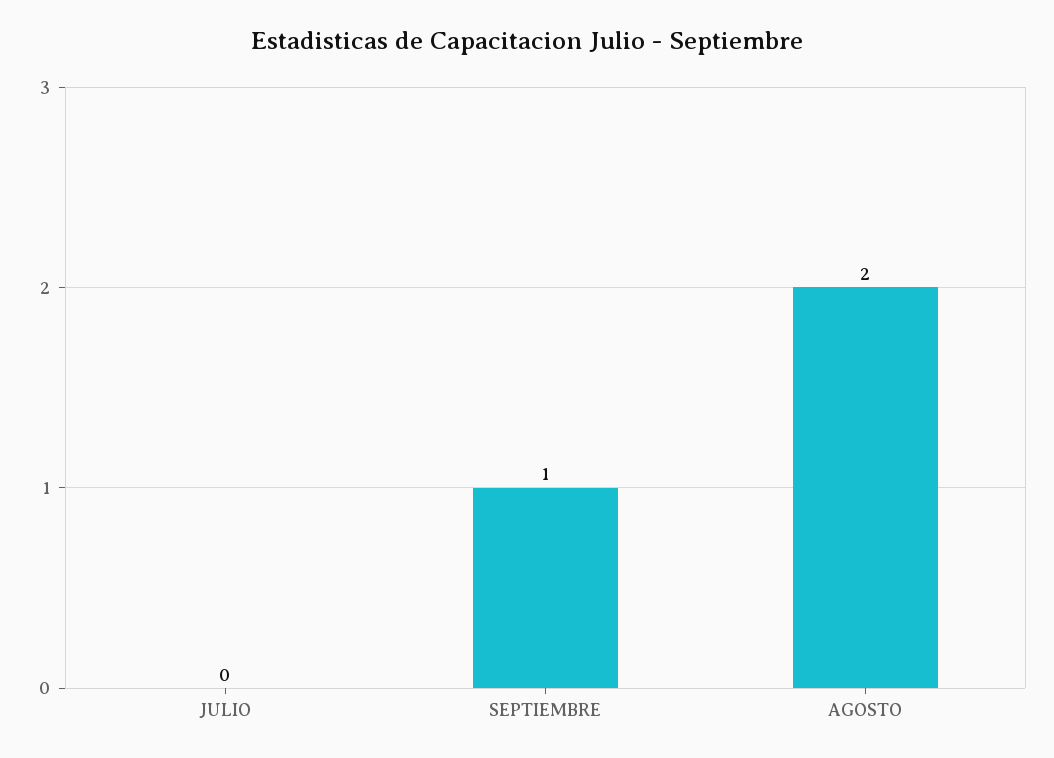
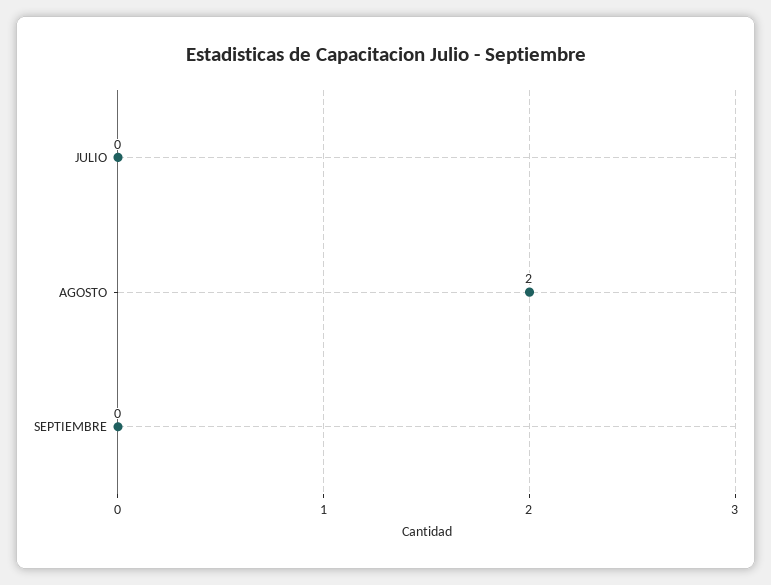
SEPTIEMBRE: 1 -> 0

